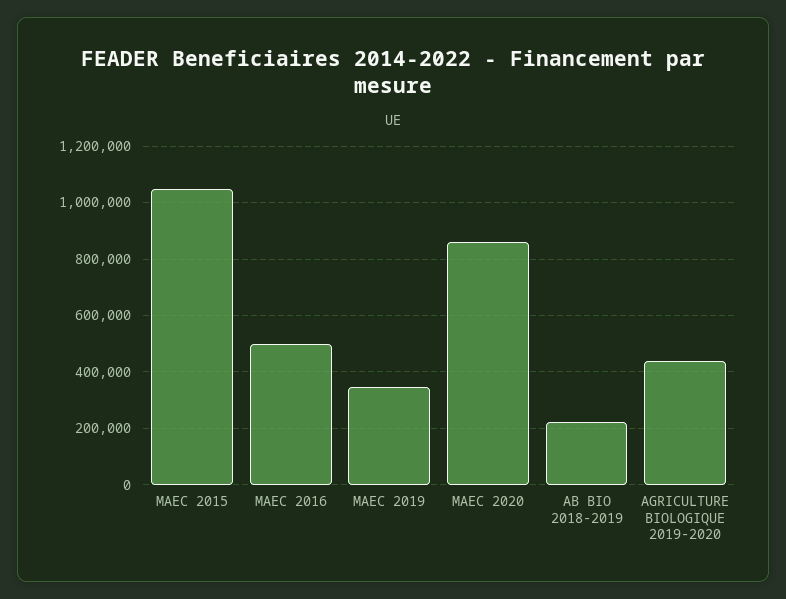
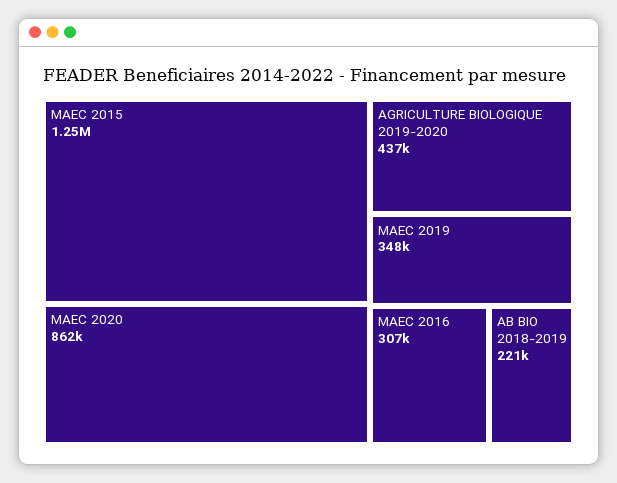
MAEC 2015: 1050000 -> 1250000
MAEC 2016: 500000 -> 307000

